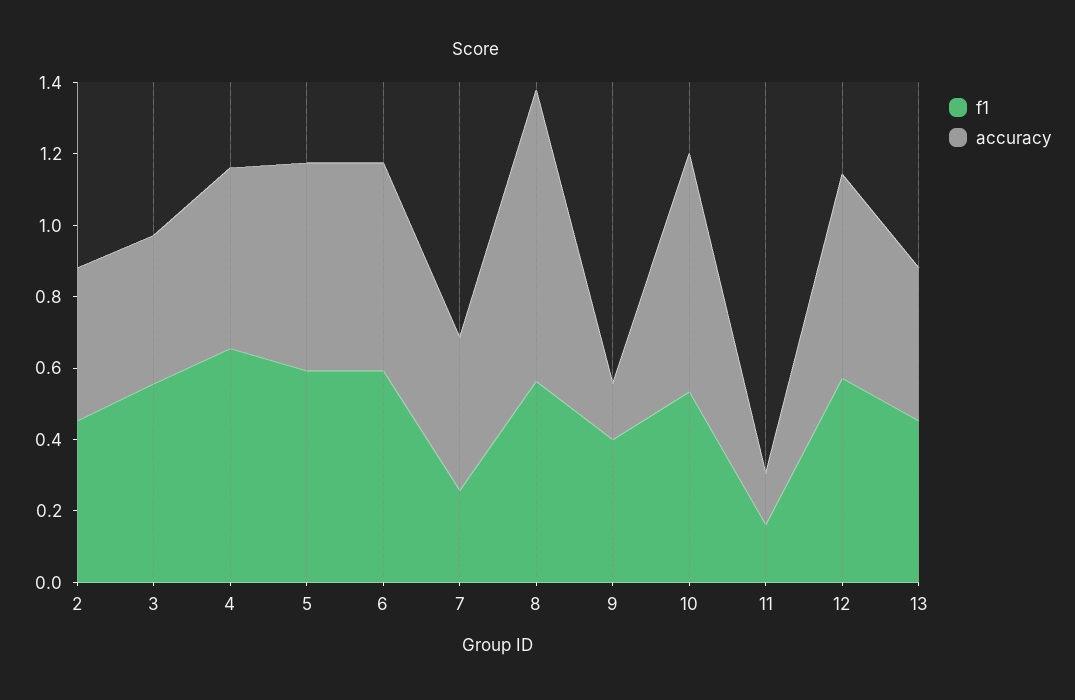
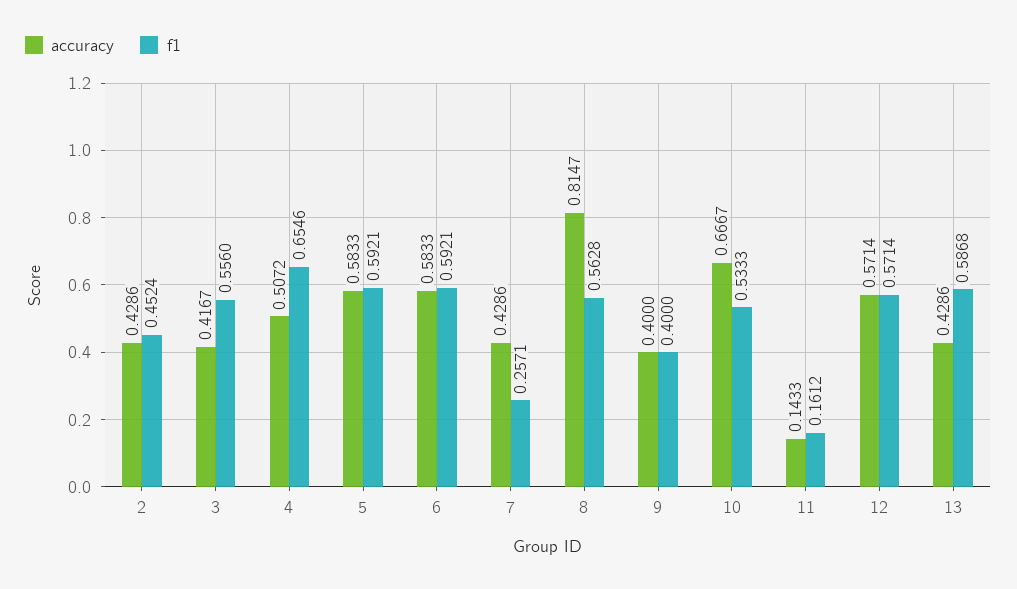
accuracy, 9: 0.15 -> 0.4
f1, 13: 0.45 -> 0.5868

